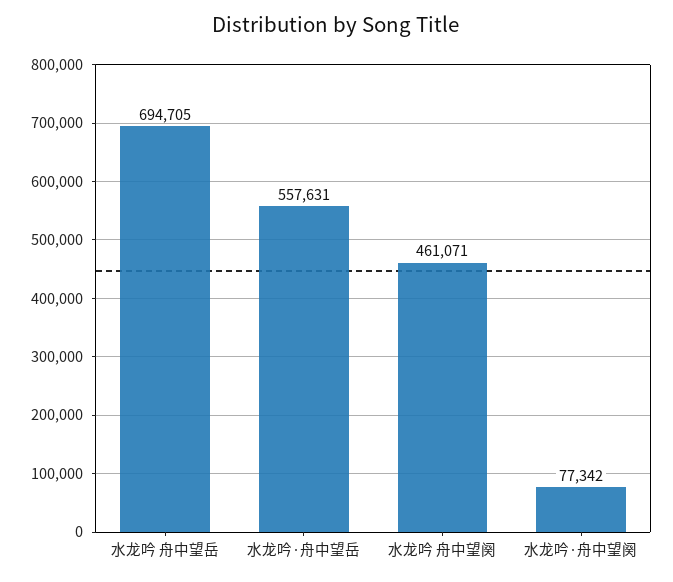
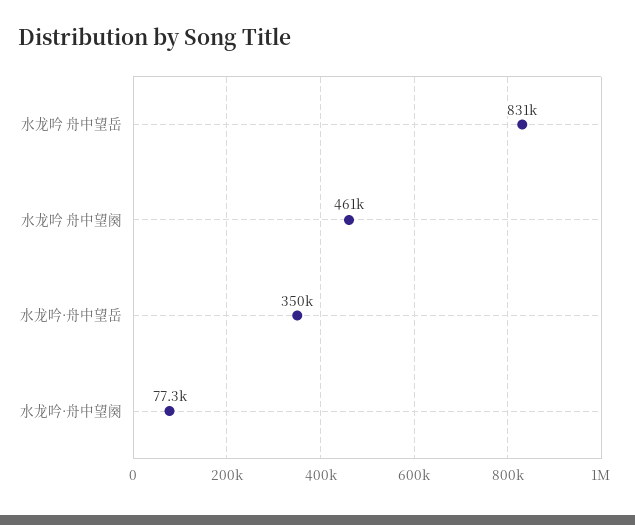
水龙吟 舟中望岳: 694705 -> 831000
水龙吟·舟中望岳: 557631 -> 350000

